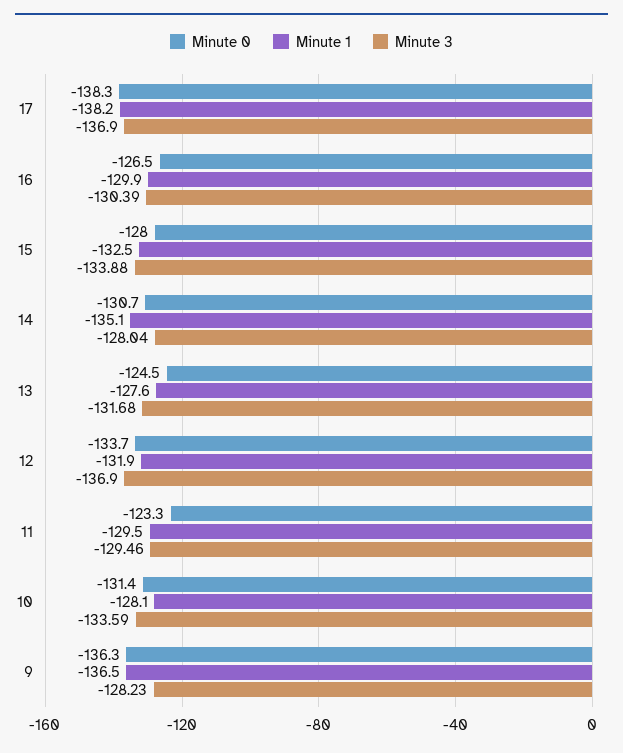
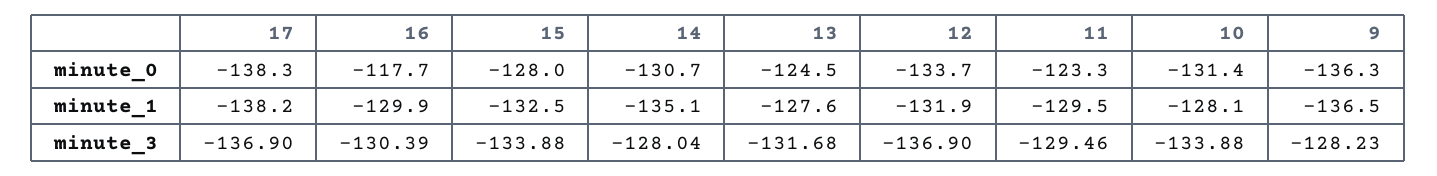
Minute 0, 16: -126.5 -> -117.7
Minute 3, 10: -133.59 -> -133.88

